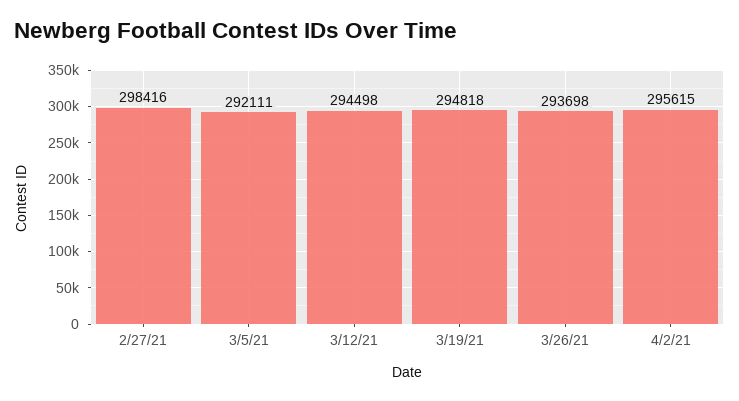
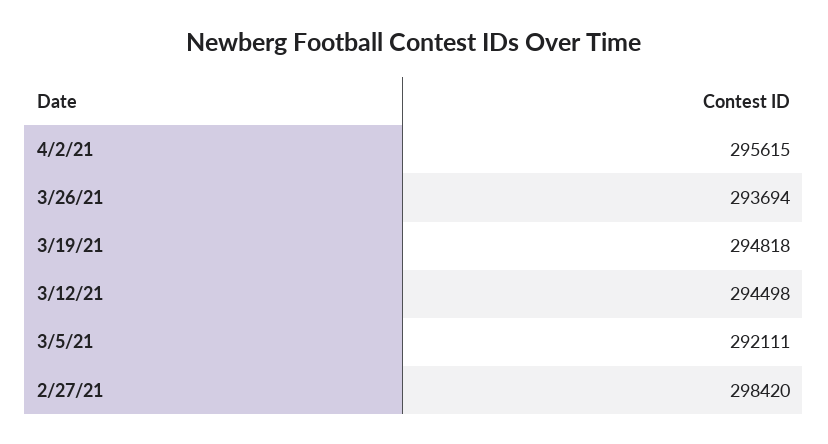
2/27/21: 298416 -> 298420
3/26/21: 293698 -> 293694

